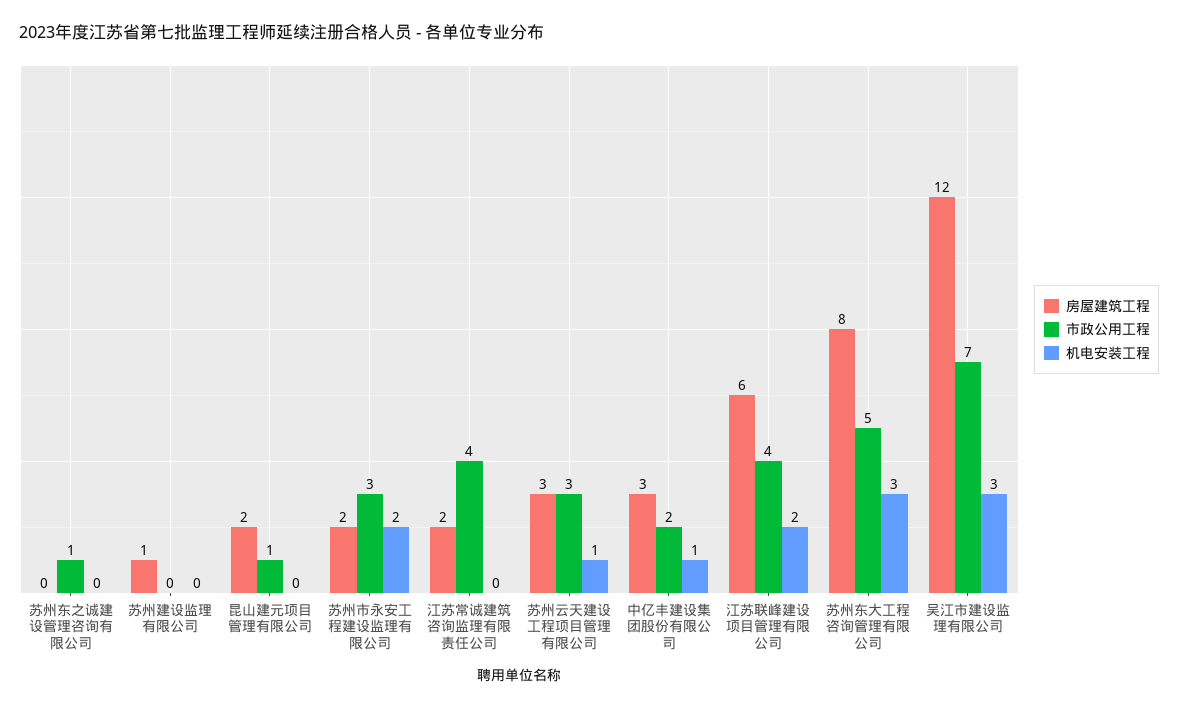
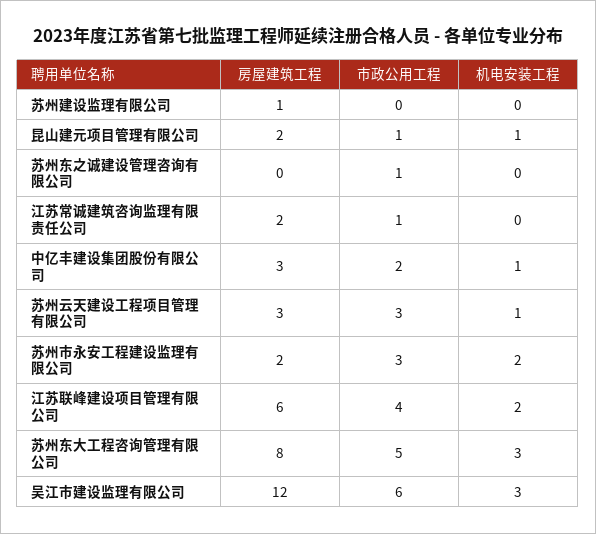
机电安装工程, 昆山建元项目管理有限公司: 0 -> 1
市政公用工程, 江苏常诚建筑咨询监理有限责任公司: 4 -> 1
市政公用工程, 吴江市建设监理有限公司: 7 -> 6

